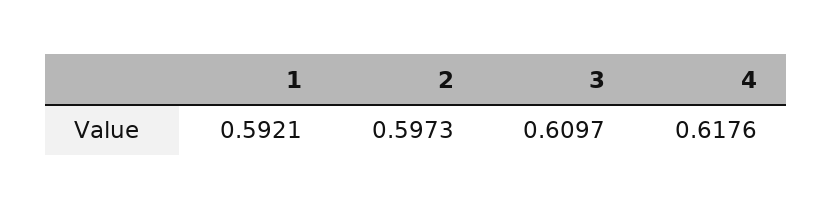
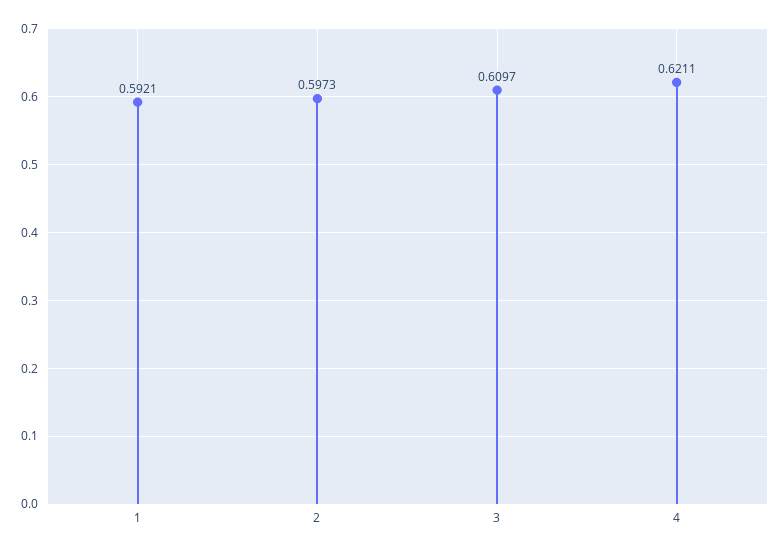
4: 0.6176 -> 0.6211

